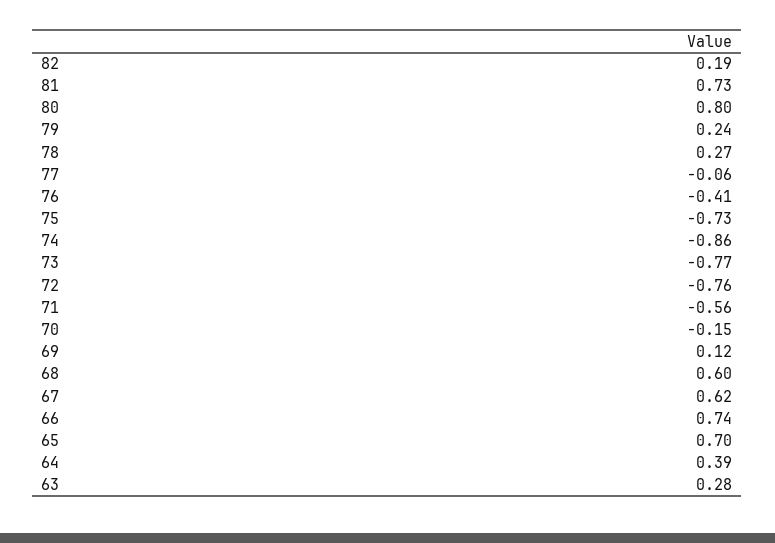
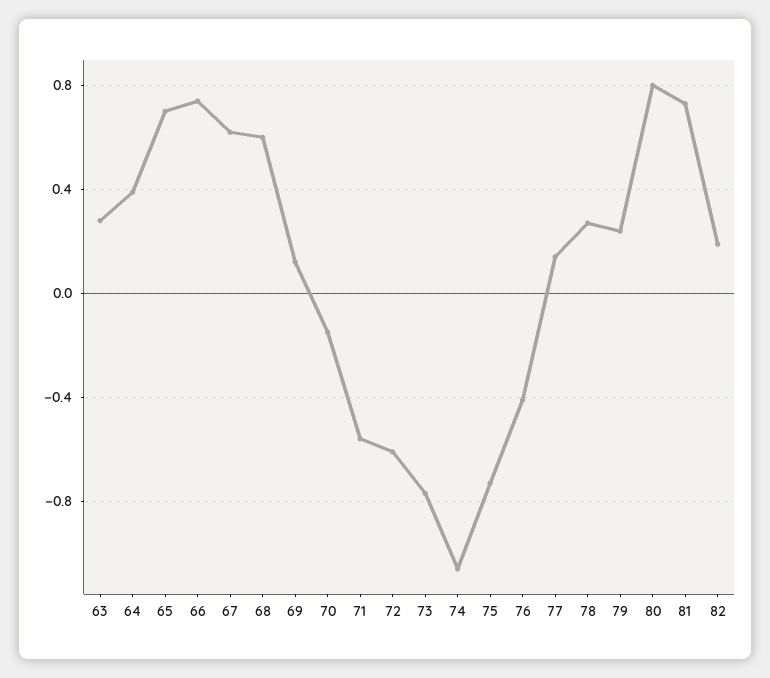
77: -0.06 -> 0.15
74: -0.86 -> -1.05
72: -0.76 -> -0.6

